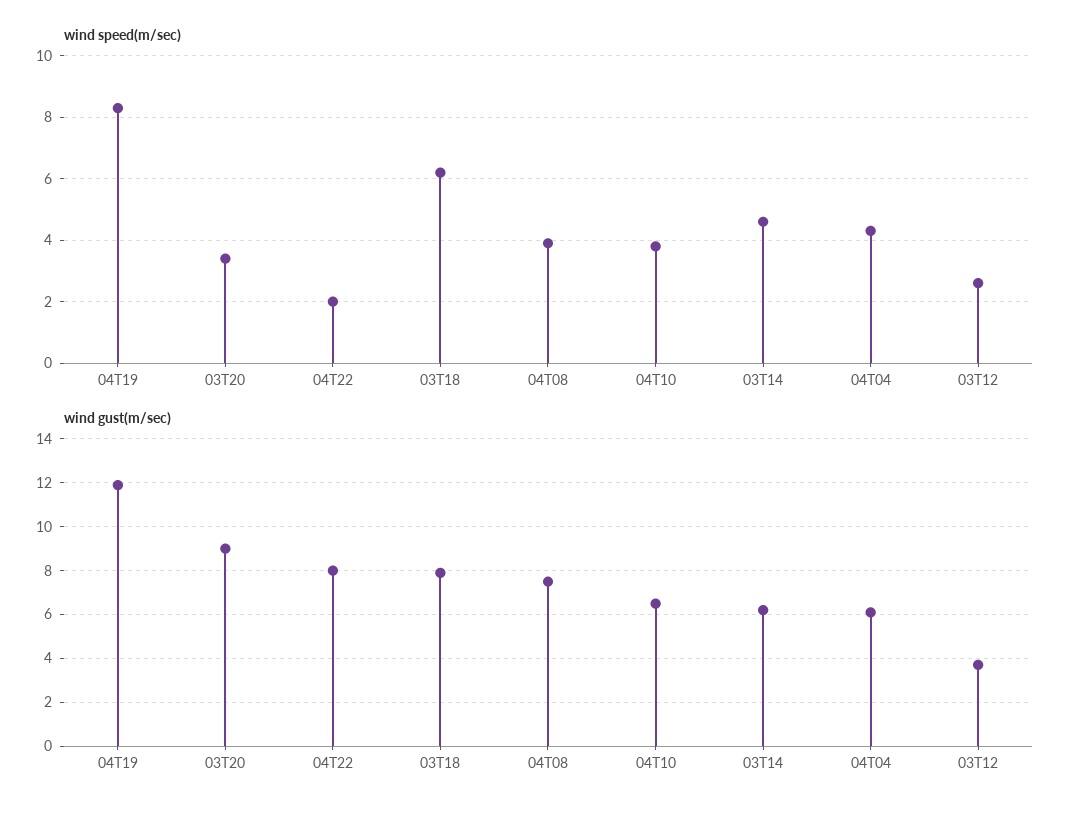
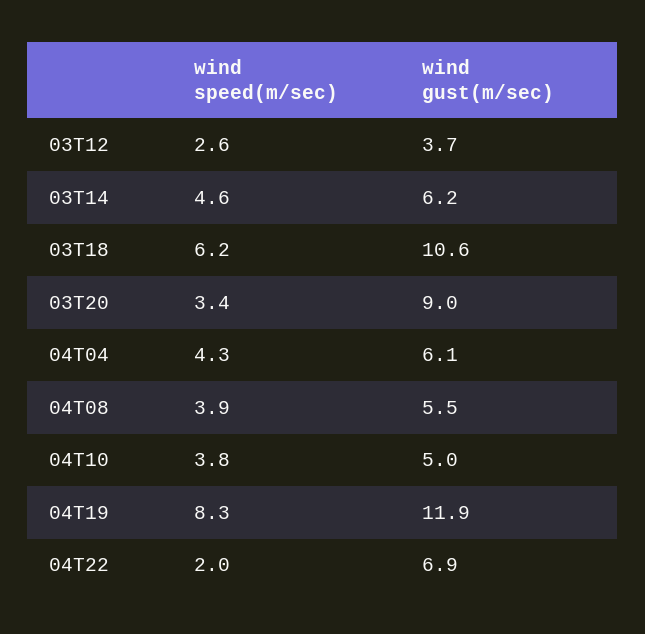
wind gust(m/sec), 04T22: 8 -> 6.9
wind gust(m/sec), 03T18: 8 -> 10.6
wind gust(m/sec), 04T08: 7.5 -> 5.5
wind gust(m/sec), 04T10: 6.5 -> 5

